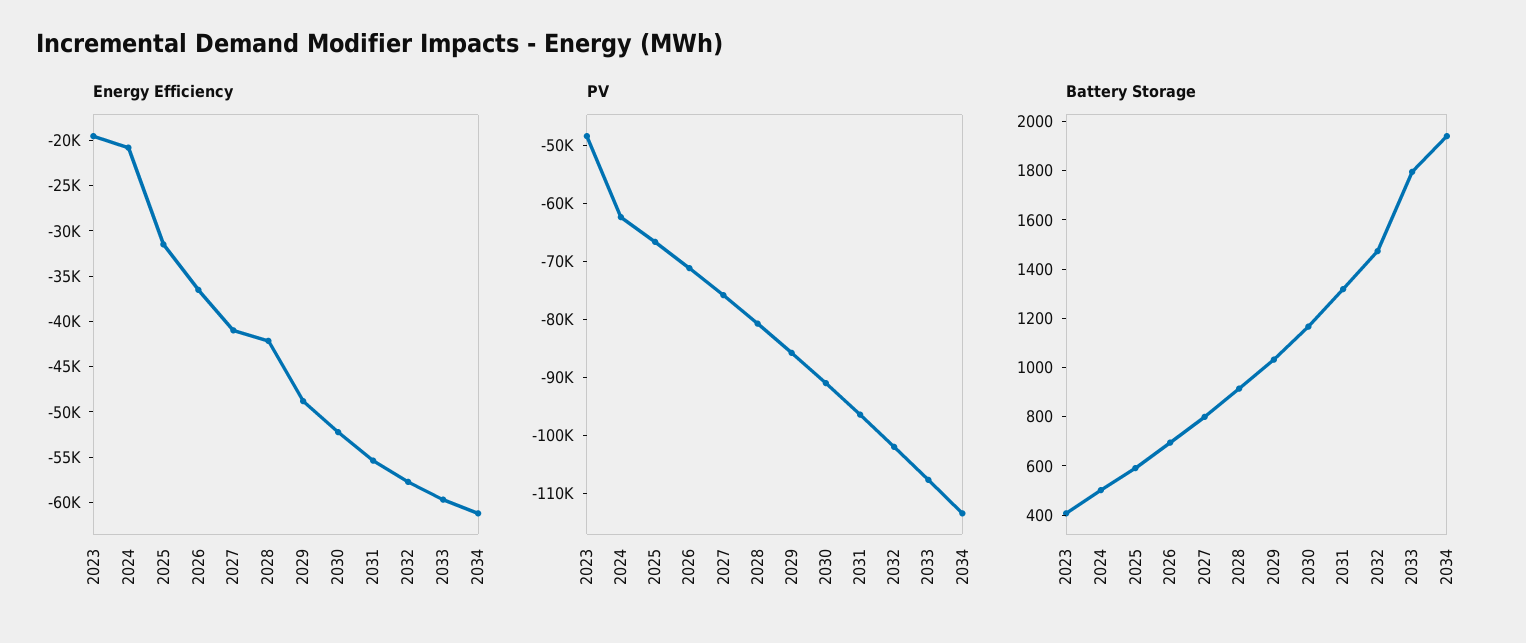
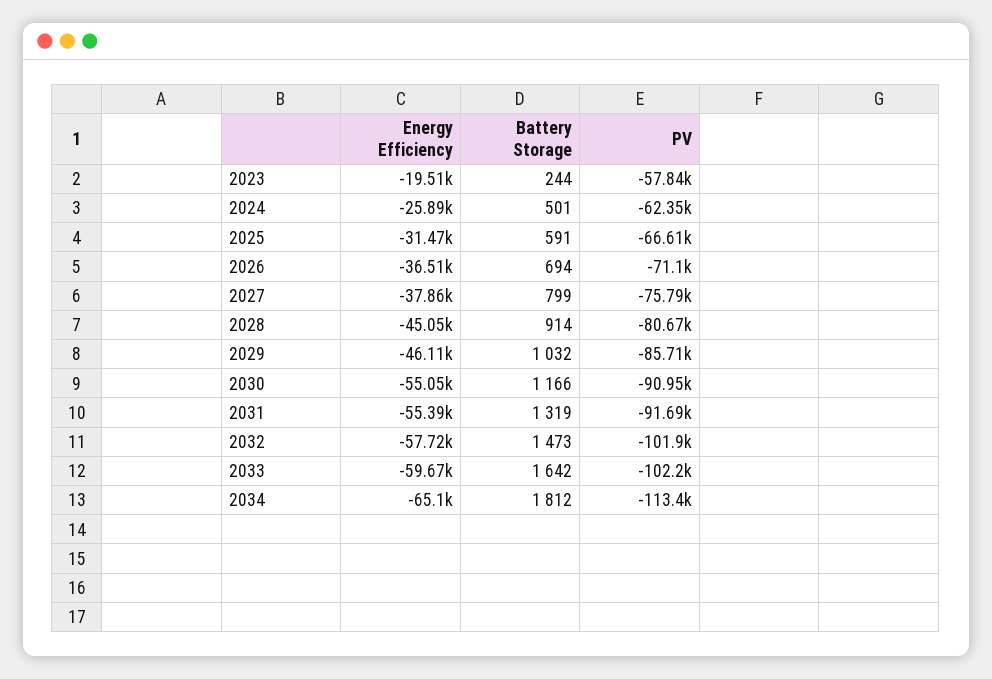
Energy Efficiency, 2024: -21000 -> -25890
Energy Efficiency, 2027: -41000 -> -37860
Energy Efficiency, 2028: -42000 -> -45050
Energy Efficiency, 2029: -49000 -> -46110
Energy Efficiency, 2030: -52000 -> -55050
Energy Efficiency, 2034: -61000 -> -65100
PV, 2023: -48000 -> -57840
PV, 2031: -96000 -> -91690
PV, 2033: -108000 -> -102200
Battery Storage, 2023: 400 -> 244
Battery Storage, 2033: 1800 -> 1642
Battery Storage, 2034: 1950 -> 1812

